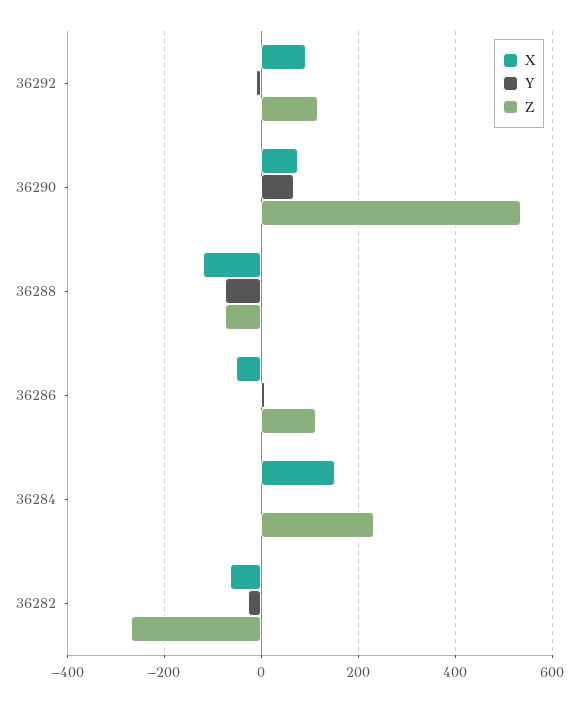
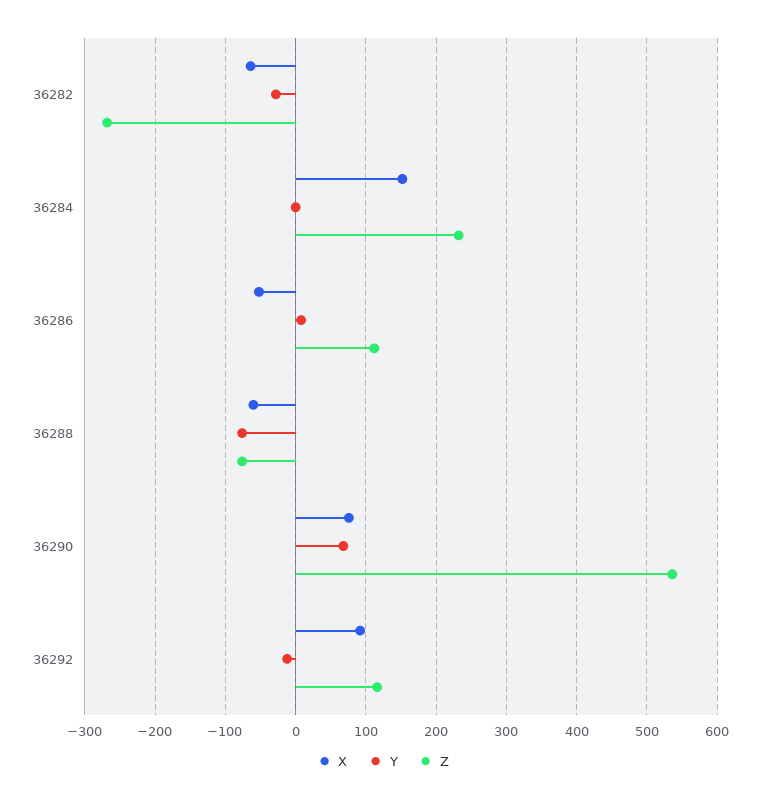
X, 36288: -120 -> -60

